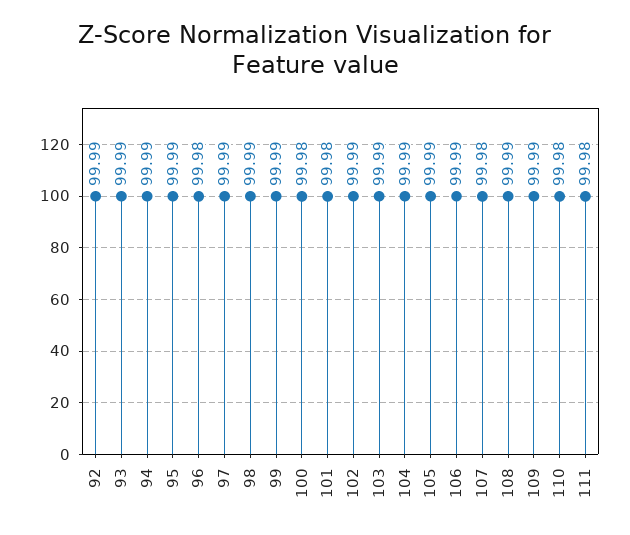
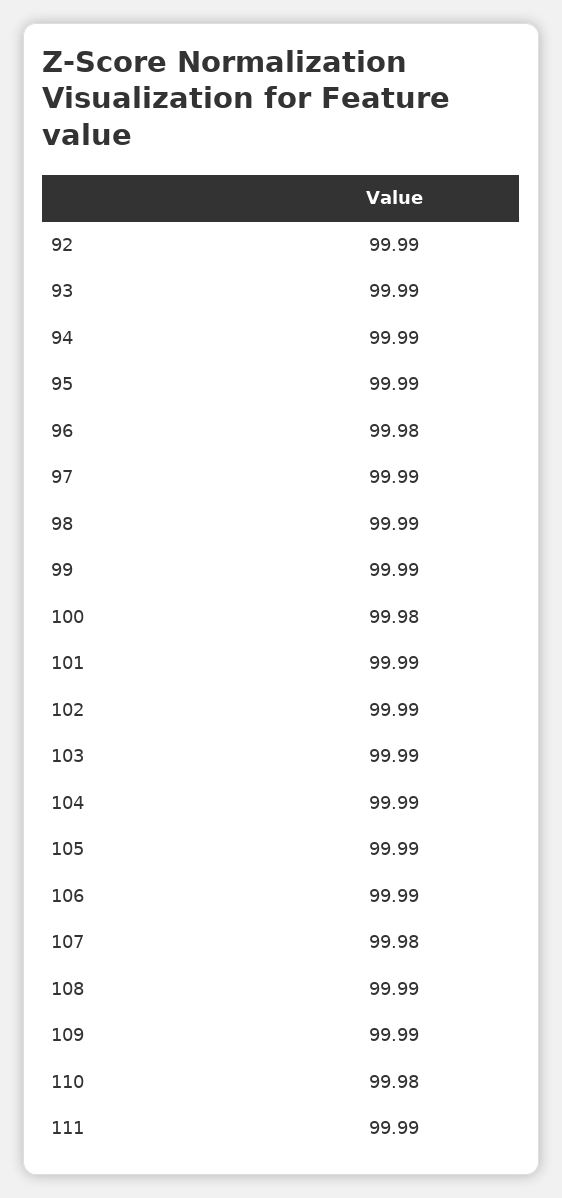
101: 99.98 -> 99.99
111: 99.98 -> 99.99

